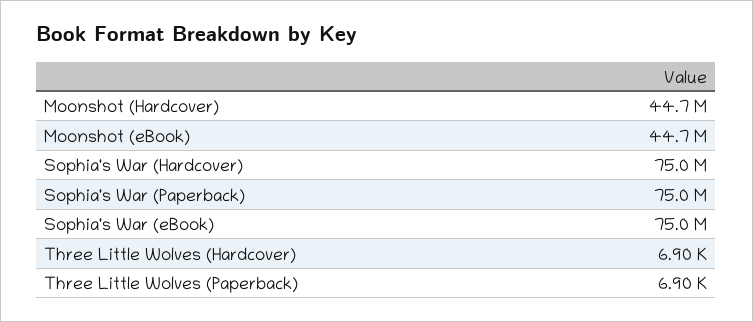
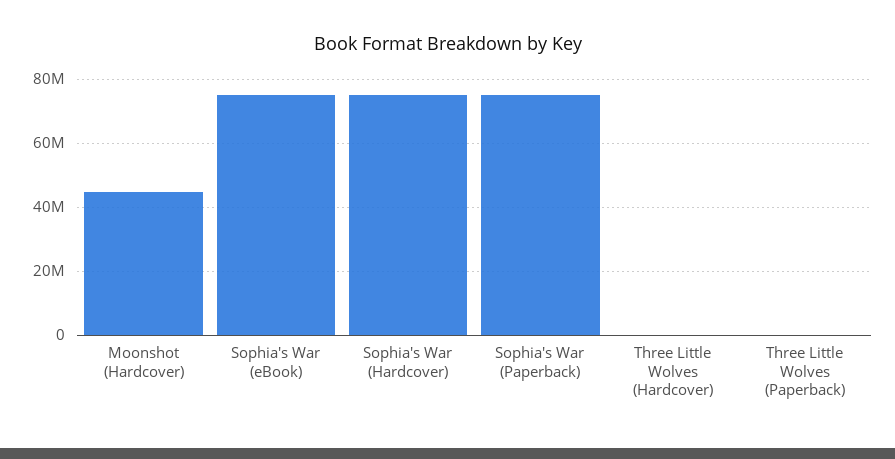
Moonshot (eBook): 44700000 -> none

